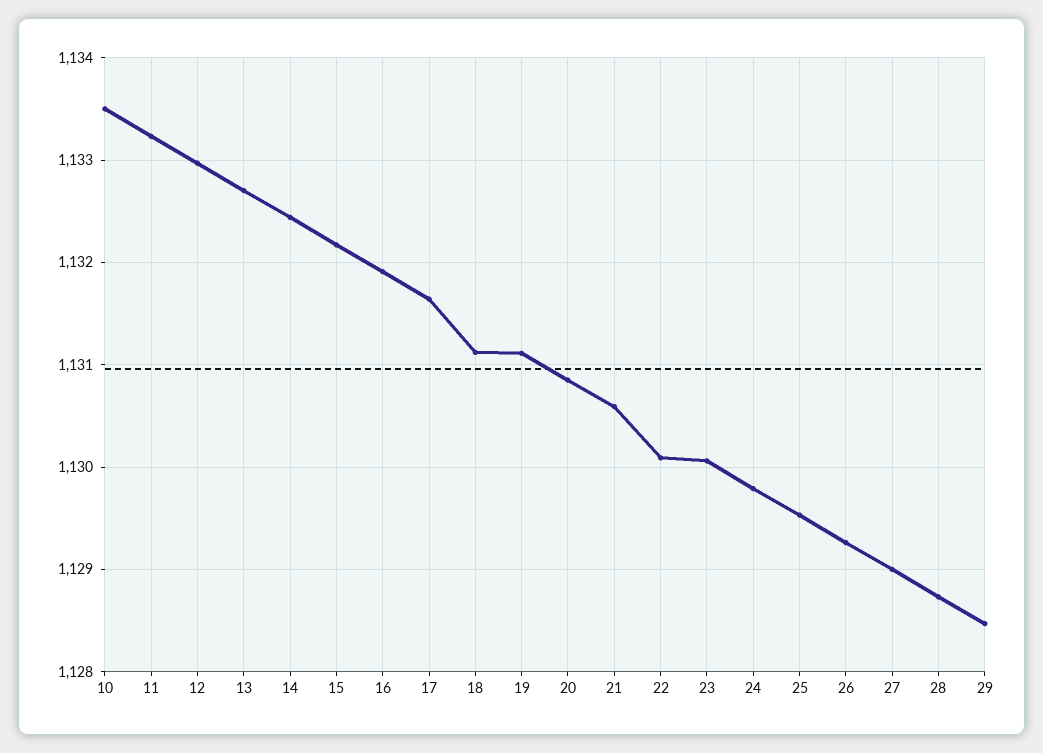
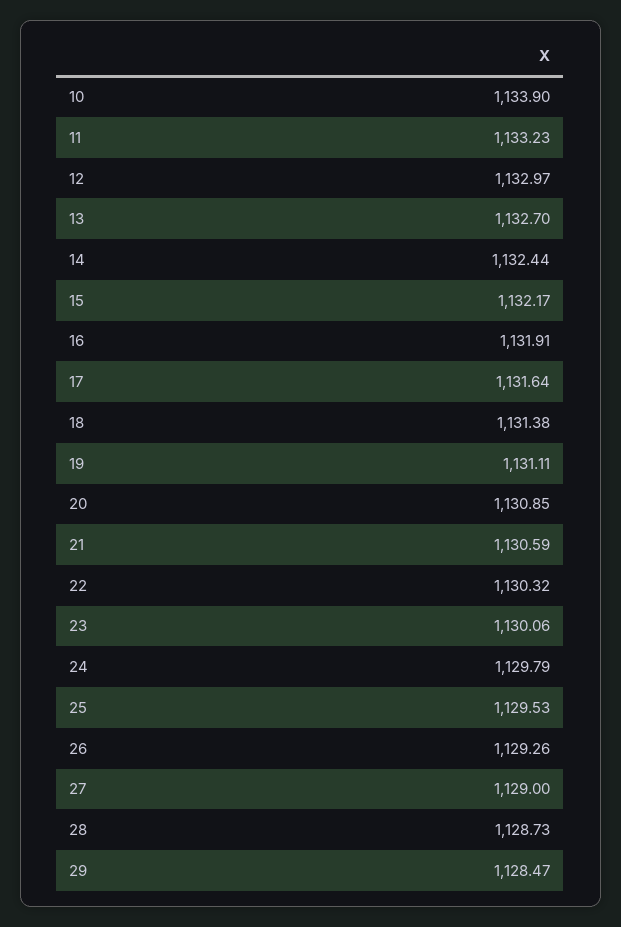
10: 1133.5 -> 1133.9
18: 1131.1 -> 1131.38
22: 1130.1 -> 1130.32

